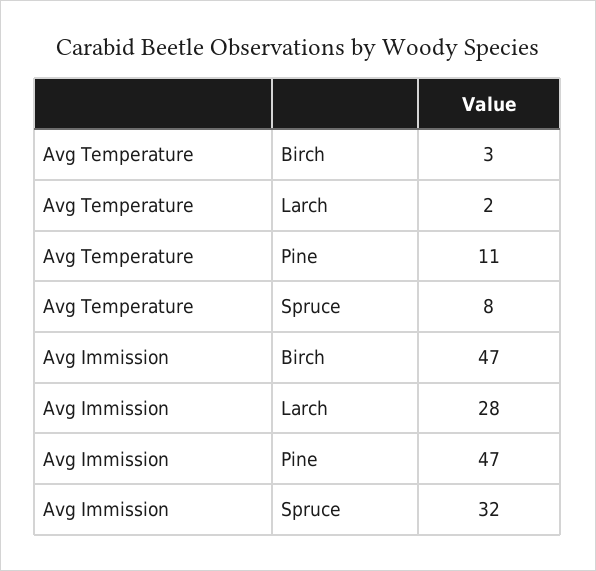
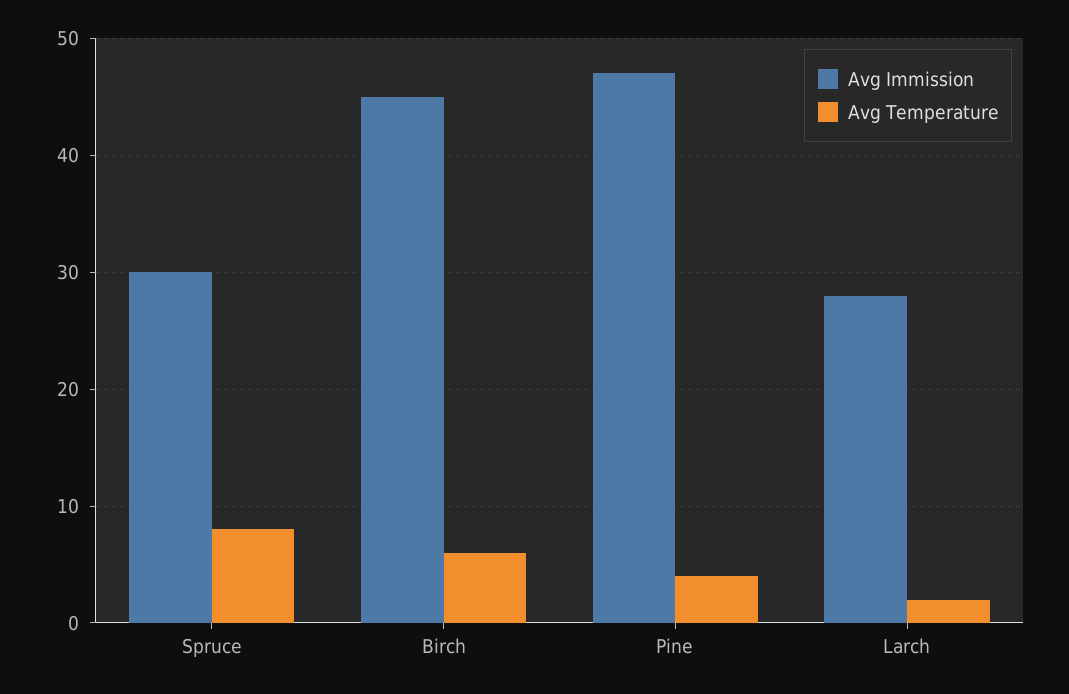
Avg Temperature, Birch: 3 -> 6
Avg Temperature, Pine: 11 -> 4
Avg Immission, Birch: 47 -> 45
Avg Immission, Spruce: 32 -> 30

